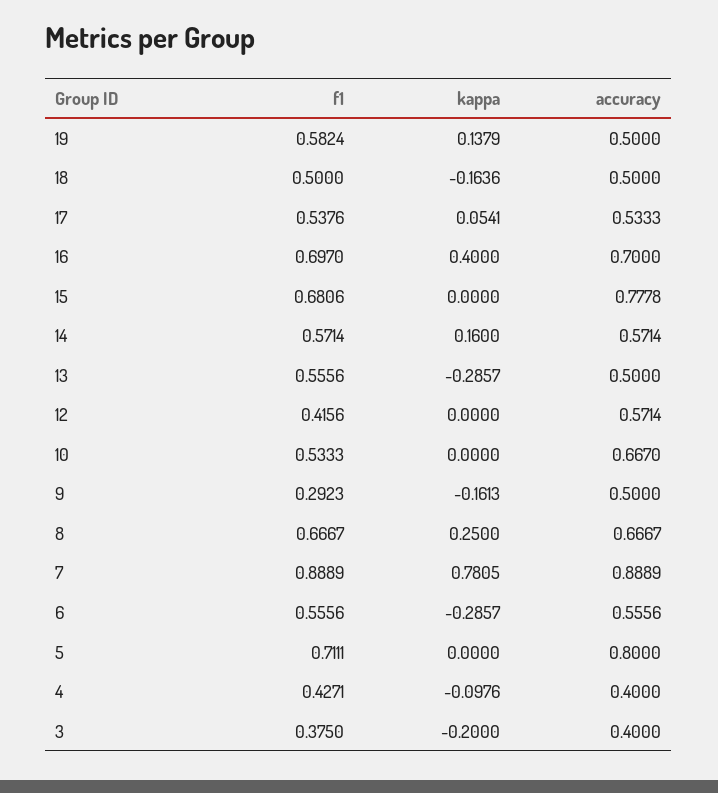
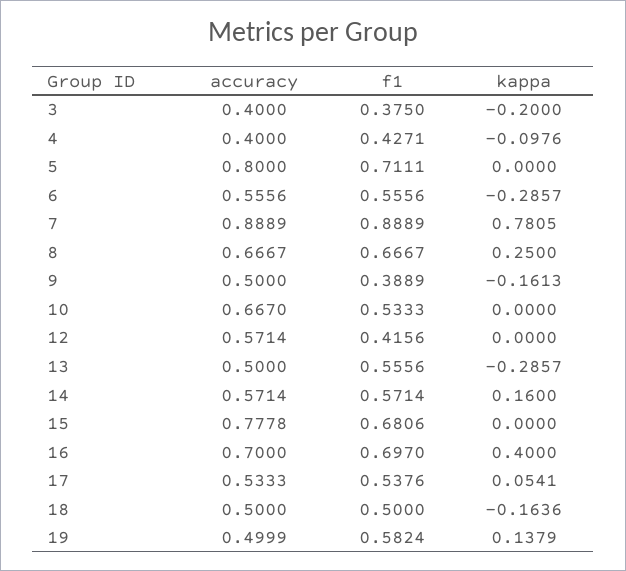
accuracy, 19: 0.5 -> 0.4999
f1, 9: 0.2923 -> 0.3889

